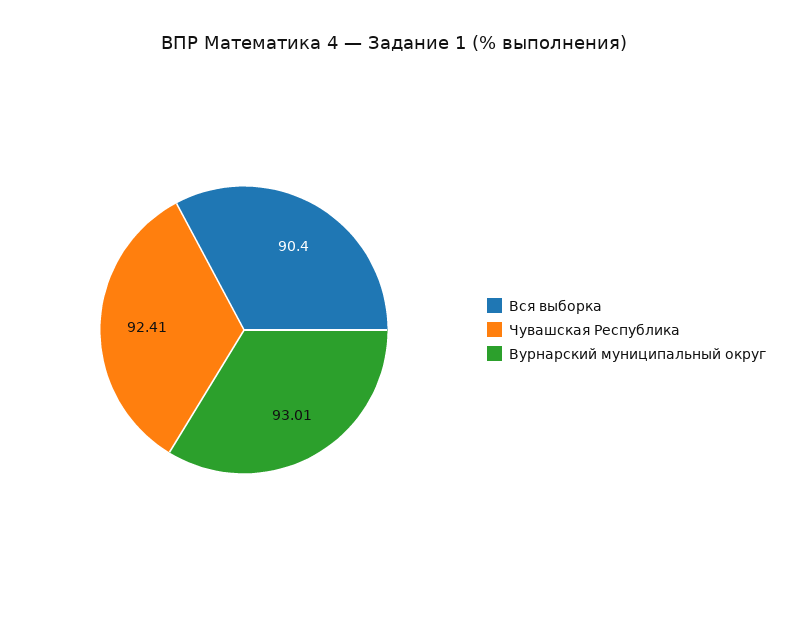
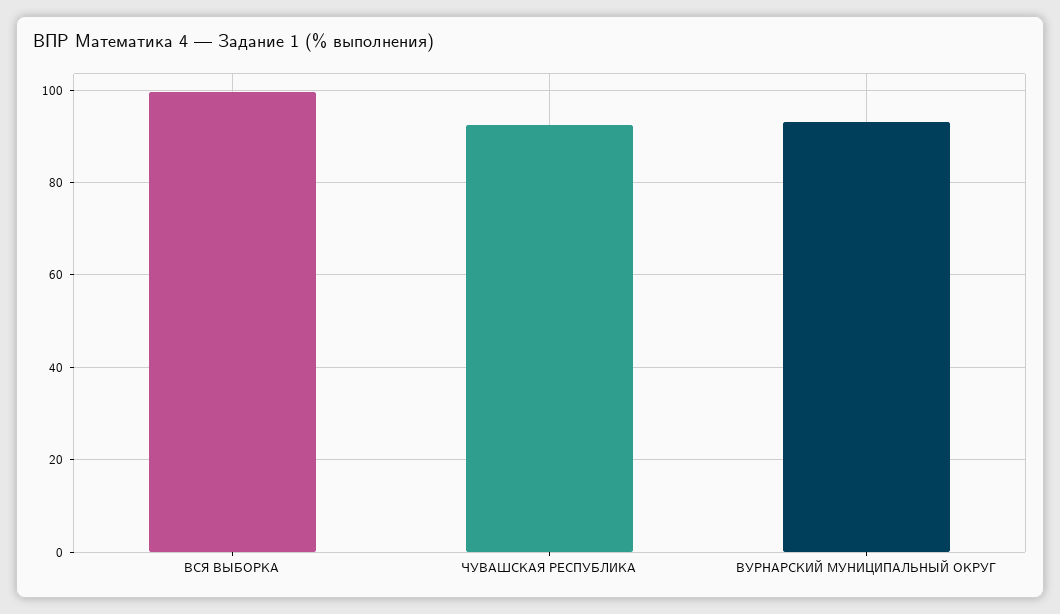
Вся выборка: 90.4 -> 100

